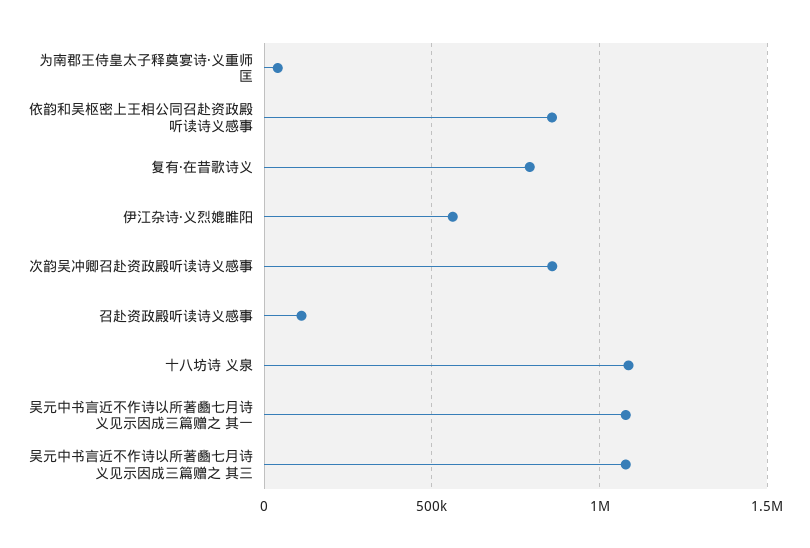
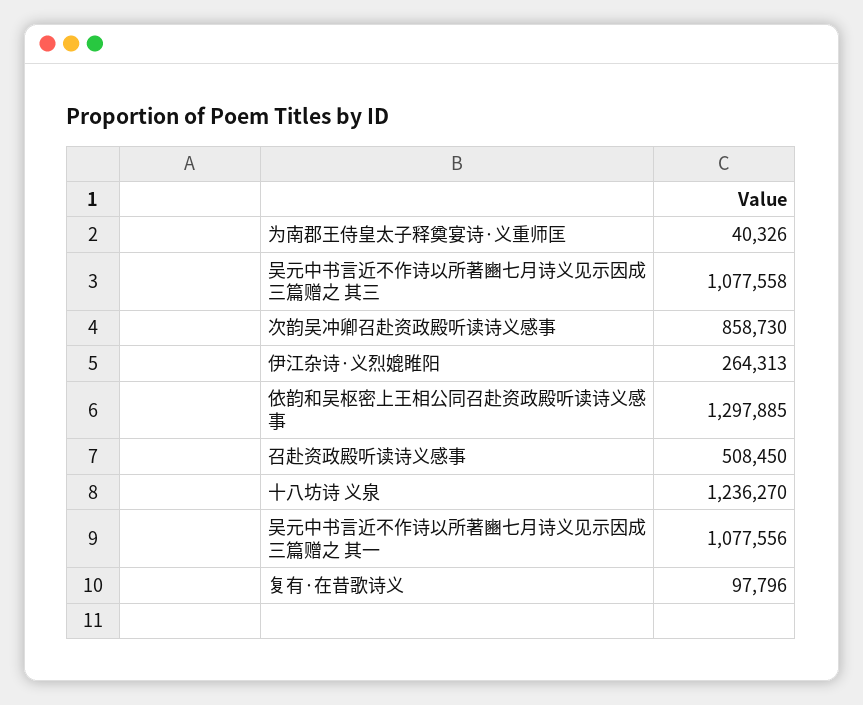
依韵和吴枢密上王相公同召赴资政殿听读诗义感事: 850000 -> 1297885
复有·在昔歌诗义: 800000 -> 97796
伊江杂诗·义烈媲睢阳: 550000 -> 264313
召赴资政殿听读诗义感事: 100000 -> 508450
十八坊诗 义泉: 1100000 -> 1236270

